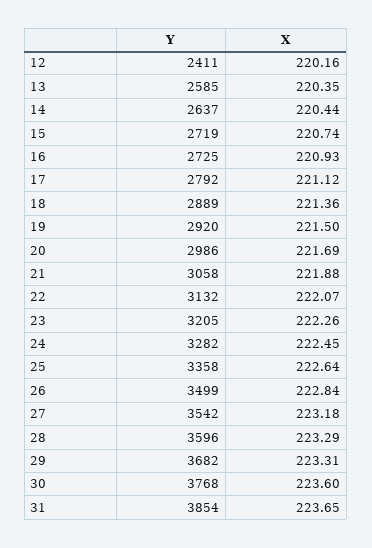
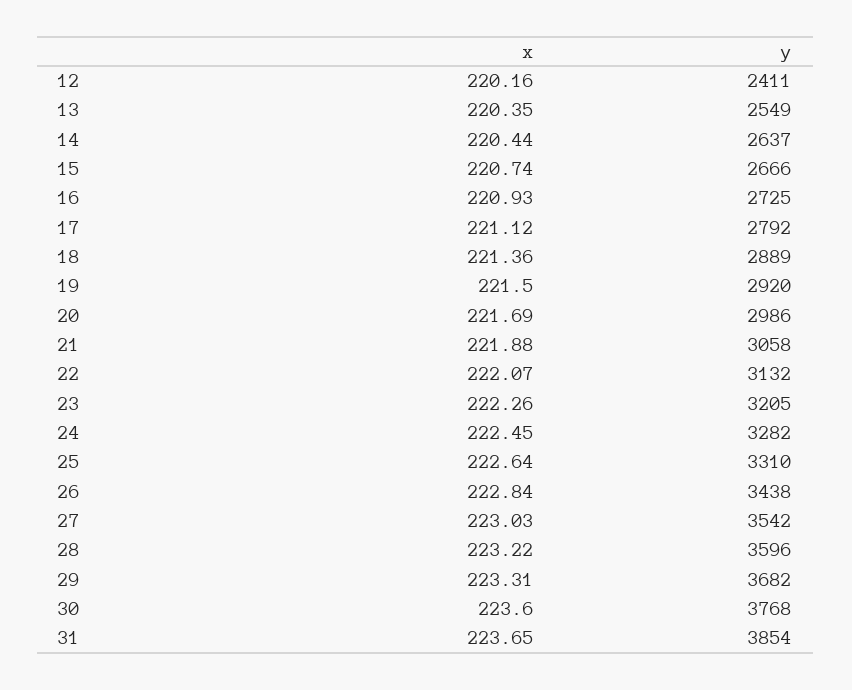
Y, 13: 2585 -> 2549
Y, 15: 2719 -> 2666
Y, 25: 3358 -> 3310
Y, 26: 3499 -> 3438
X, 27: 223.18 -> 223.03
X, 28: 223.29 -> 223.22

